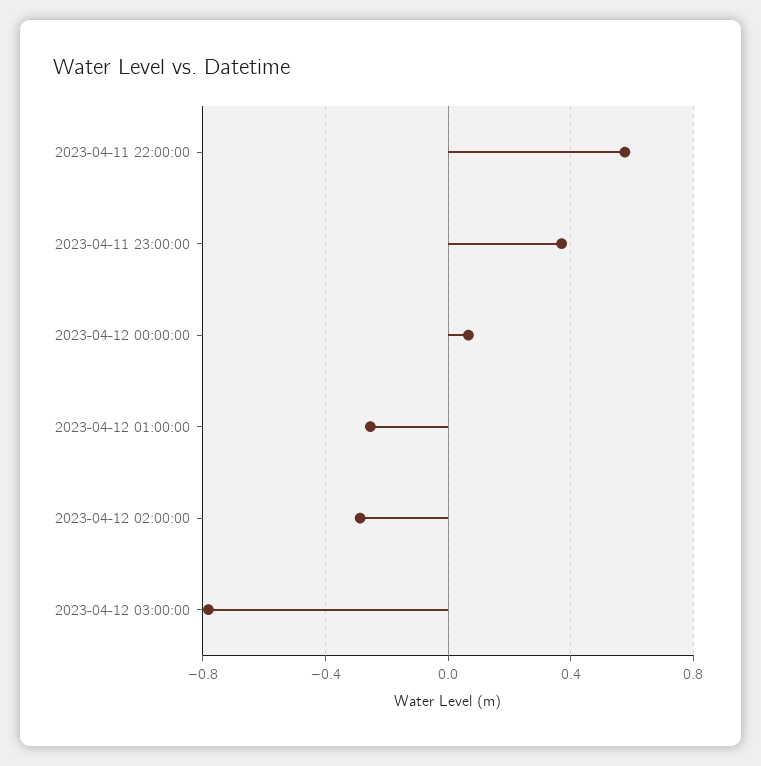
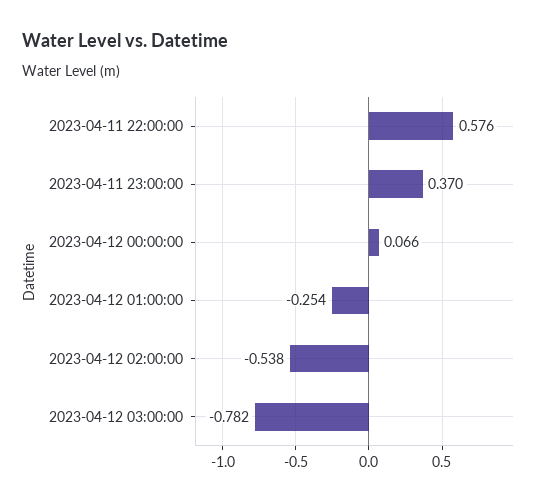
2023-04-12 02:00:00: -0.3 -> -0.538

